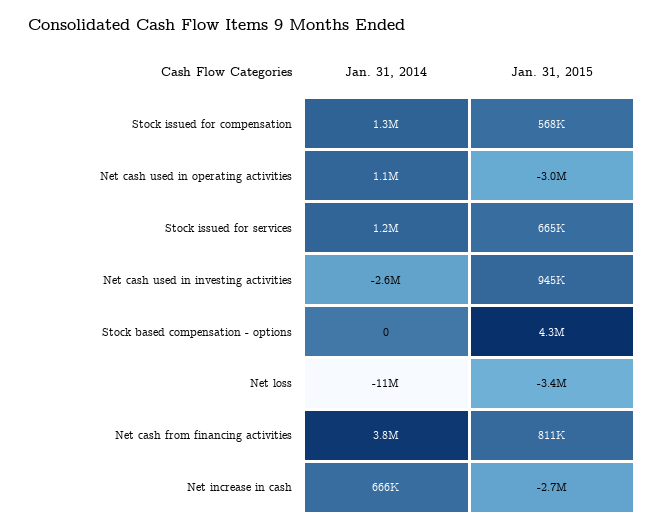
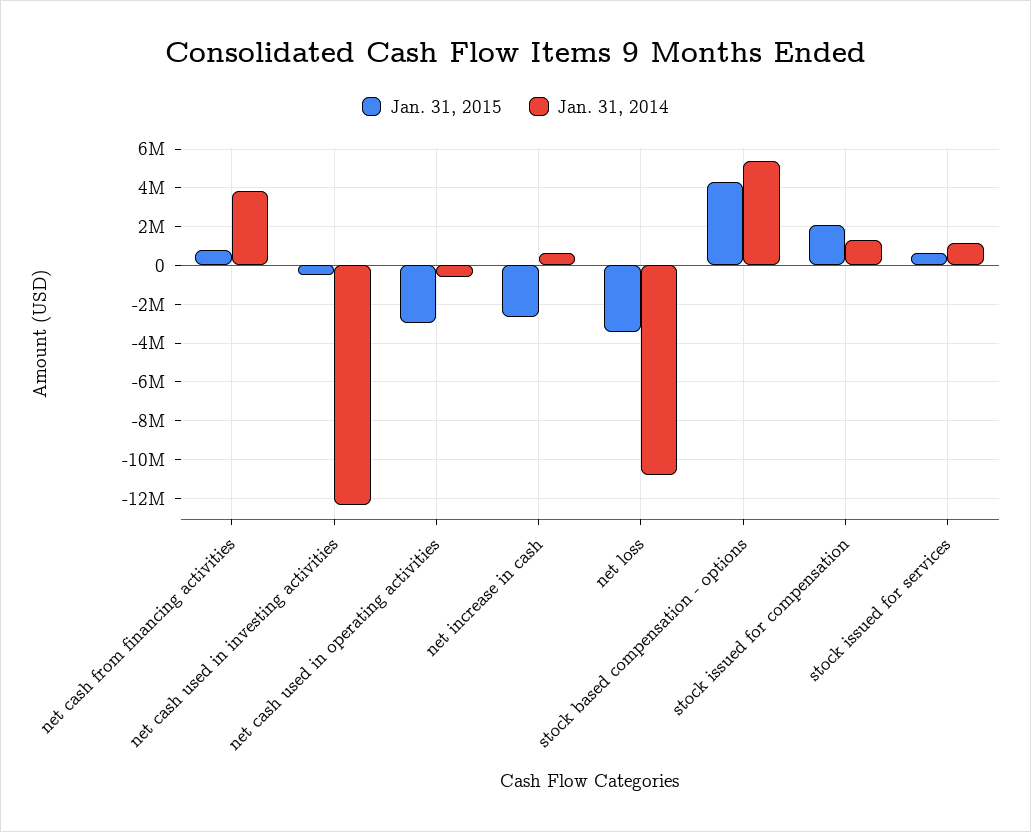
Jan. 31, 2015, Stock issued for compensation: 568000 -> 2000000
Jan. 31, 2014, Net cash used in operating activities: 1100000 -> -500000
Jan. 31, 2014, Net cash used in investing activities: -2600000 -> -12500000
Jan. 31, 2015, Net cash used in investing activities: 945000 -> -500000
Jan. 31, 2014, Stock based compensation - options: 0 -> 5500000

